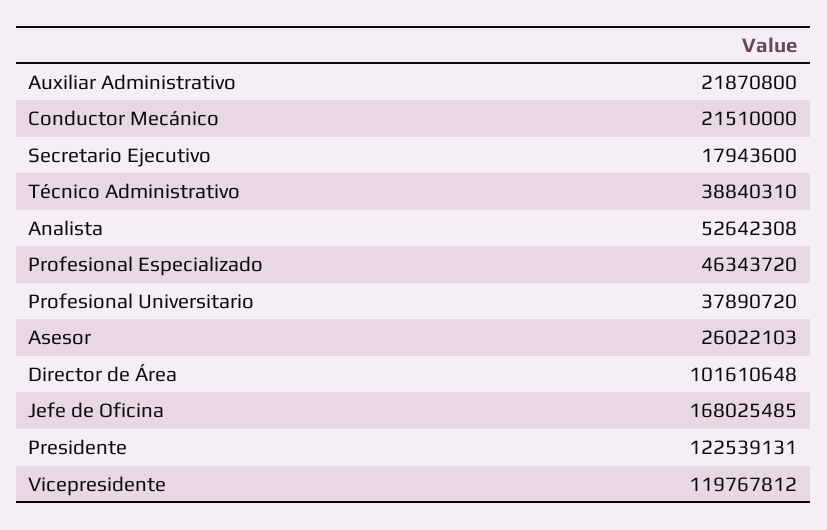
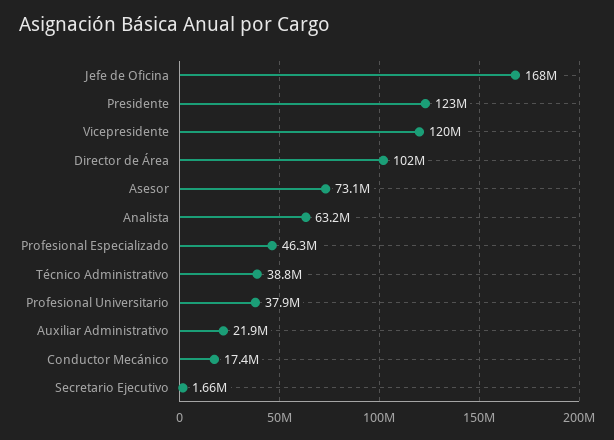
Conductor Mecánico: 21510000 -> 17400000
Secretario Ejecutivo: 17943600 -> 1660000
Analista: 52642308 -> 63200000
Asesor: 26022103 -> 73100000

